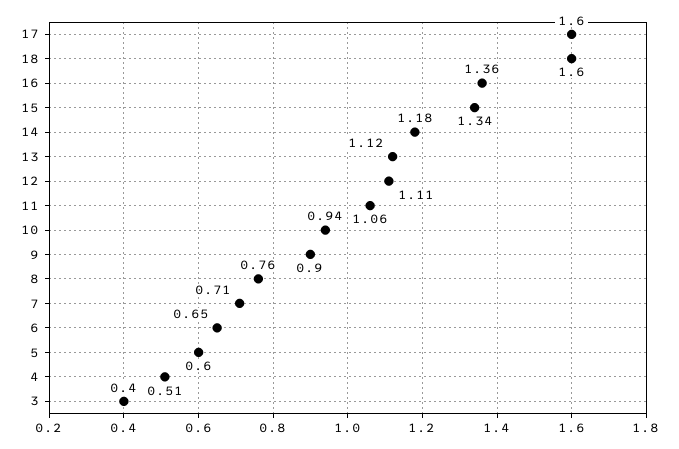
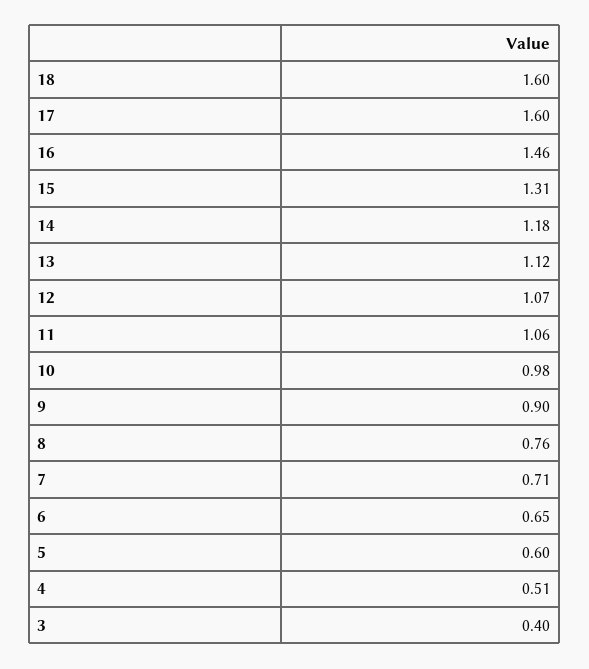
16: 1.36 -> 1.46
15: 1.34 -> 1.31
12: 1.11 -> 1.07
10: 0.94 -> 0.98

